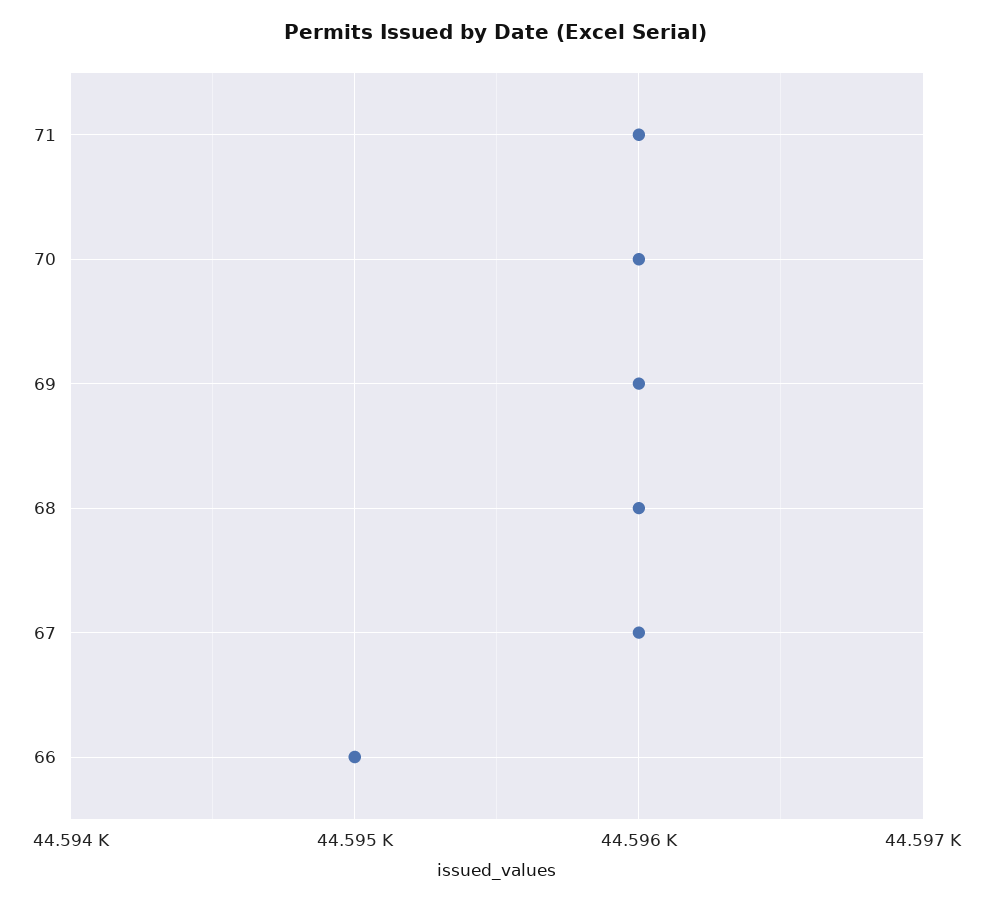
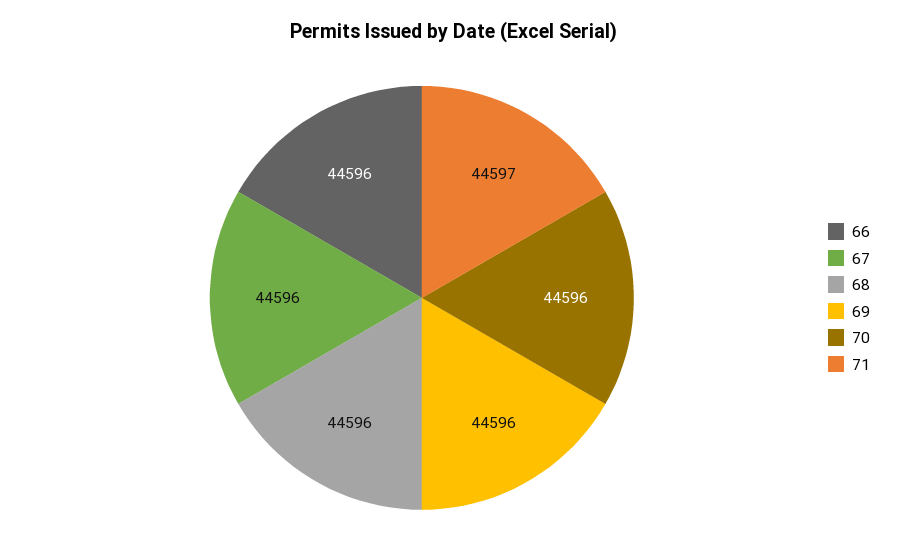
71: 44596 -> 44597
66: 44595 -> 44596

